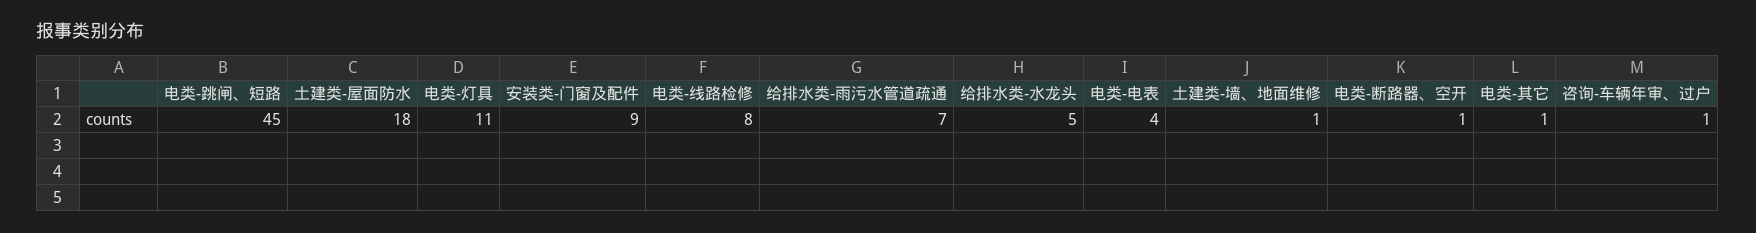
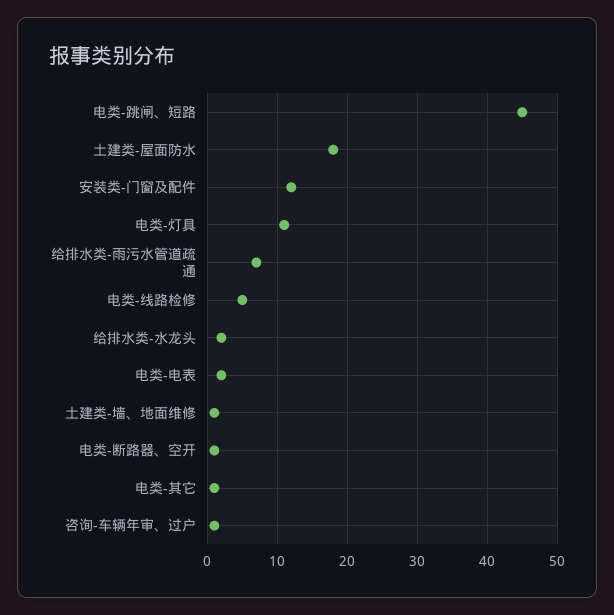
安装类-门窗及配件: 9 -> 12
电类-线路检修: 8 -> 5
给排水类-水龙头: 5 -> 2
电类-电表: 4 -> 2

